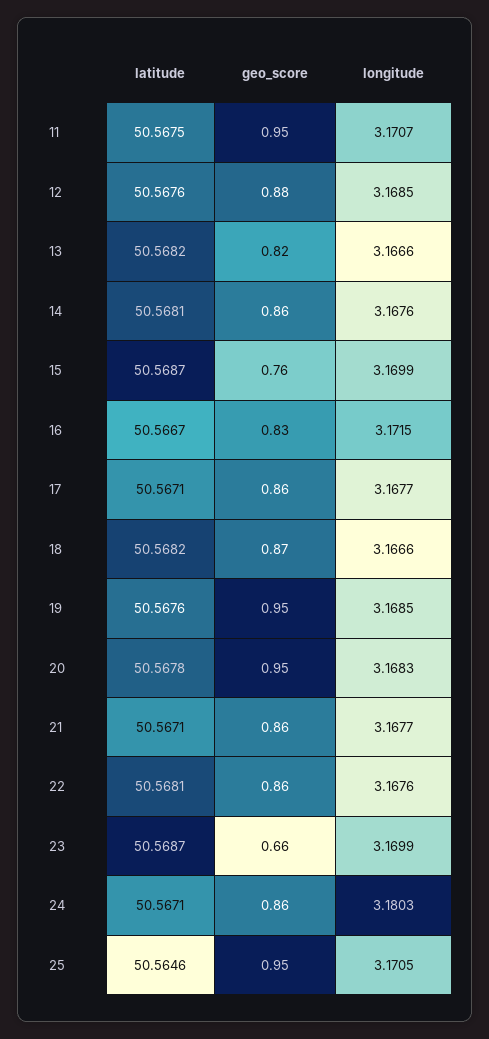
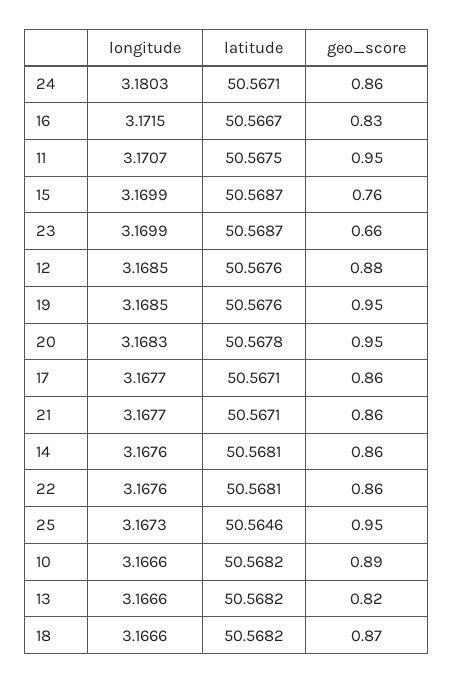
longitude, 25: 3.1705 -> 3.1673
longitude, 10: none -> 3.1666
latitude, 10: none -> 50.5682
geo_score, 10: none -> 0.89

